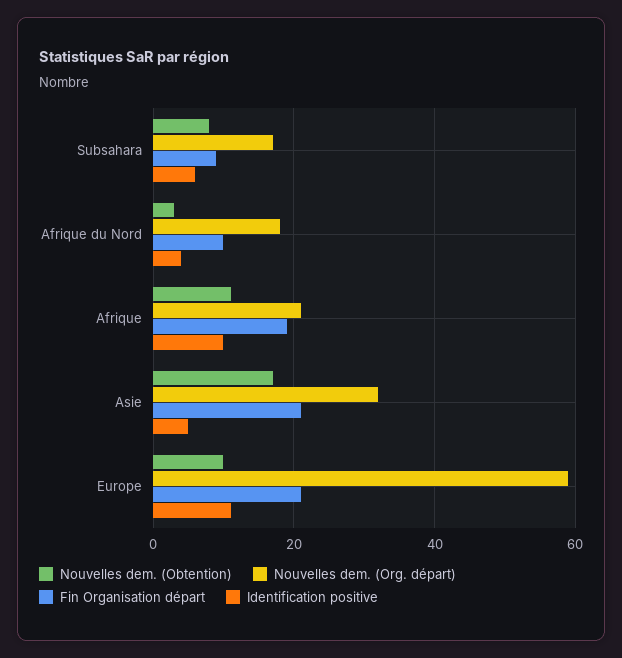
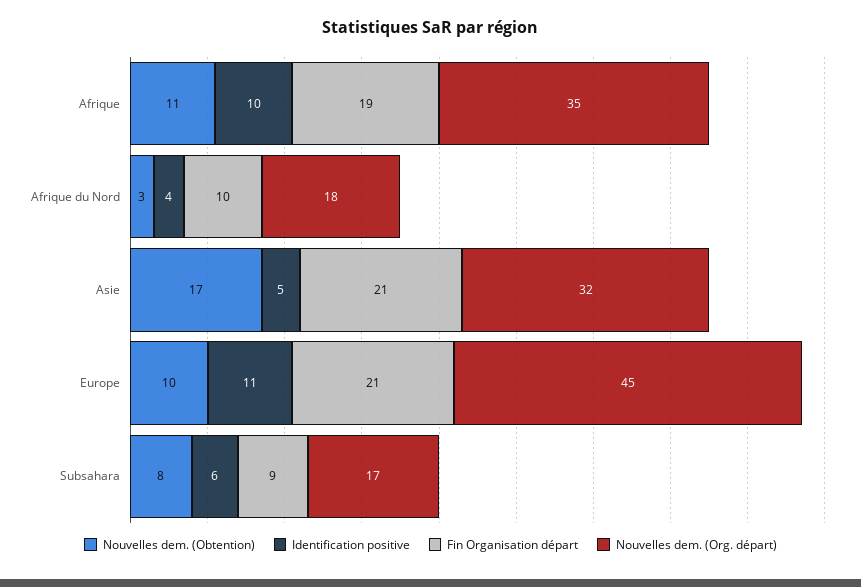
Nouvelles dem. (Org. départ), Afrique: 20 -> 35
Nouvelles dem. (Org. départ), Europe: 60 -> 45

